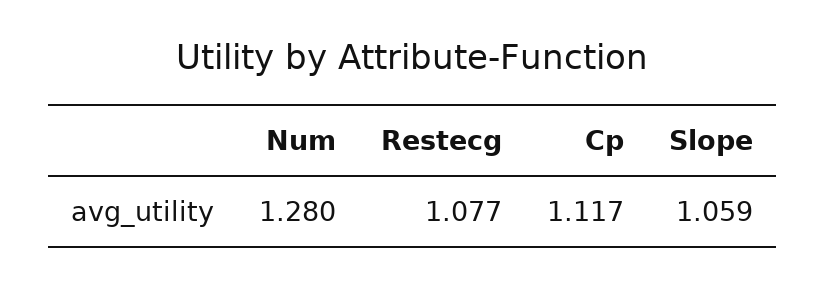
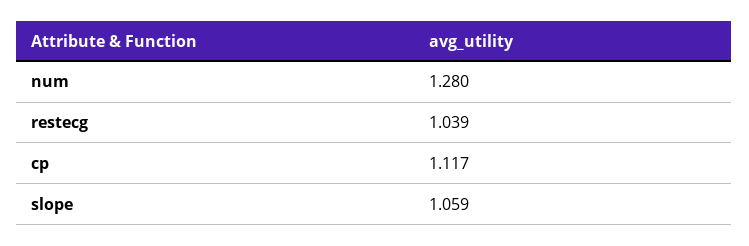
Restecg: 1.077 -> 1.039

